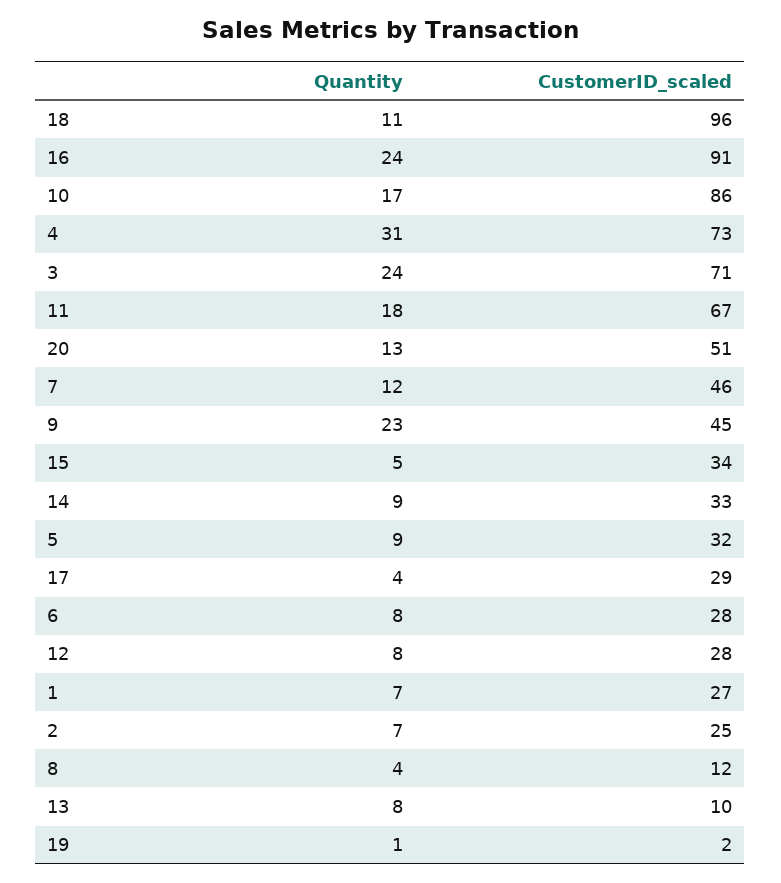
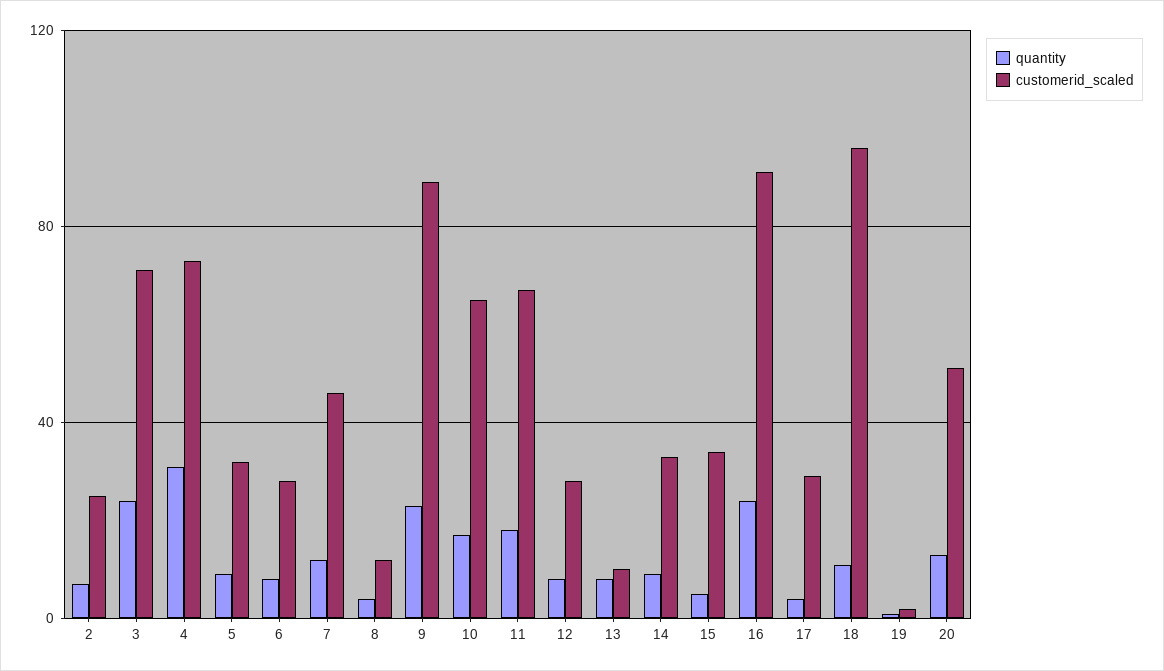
CustomerID_scaled, 10: 86 -> 65
CustomerID_scaled, 9: 45 -> 90
Quantity, 1: 7 -> none
CustomerID_scaled, 1: 27 -> none

